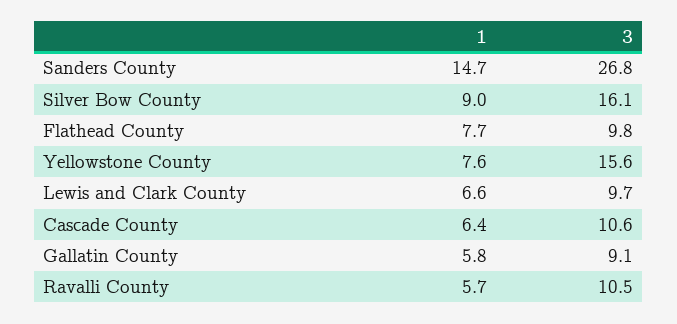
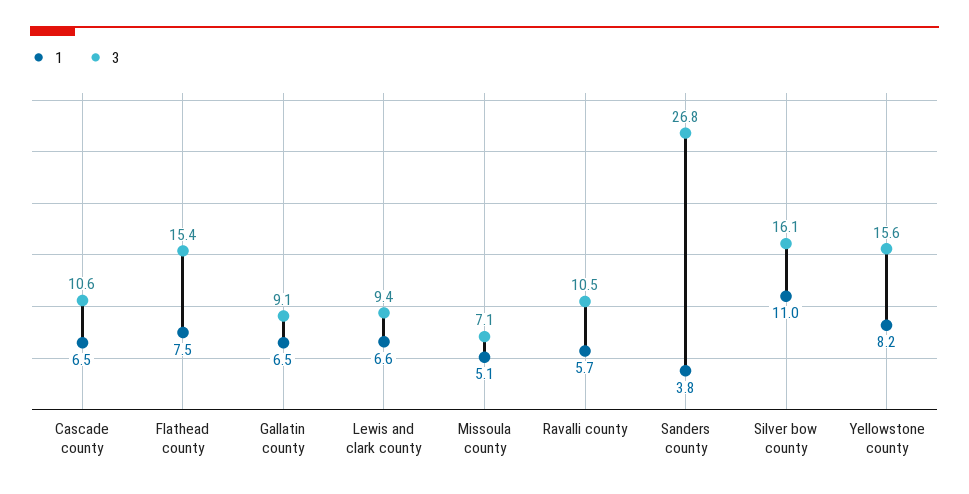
1, Sanders County: 14.7 -> 3.8
1, Silver Bow County: 9 -> 11
1, Flathead County: 7.7 -> 7.5
3, Flathead County: 9.8 -> 15.4
1, Yellowstone County: 7.6 -> 8.2
3, Lewis and Clark County: 9.7 -> 9.4
1, Cascade County: 6.4 -> 6.5
1, Gallatin County: 5.8 -> 6.5
1, Missoula county: none -> 5.1
3, Missoula county: none -> 7.1

